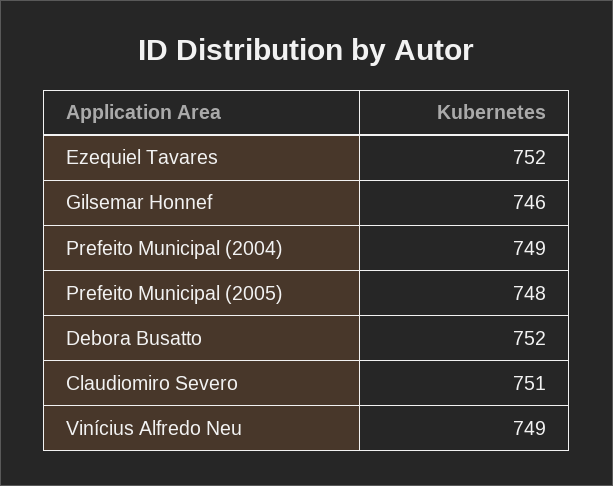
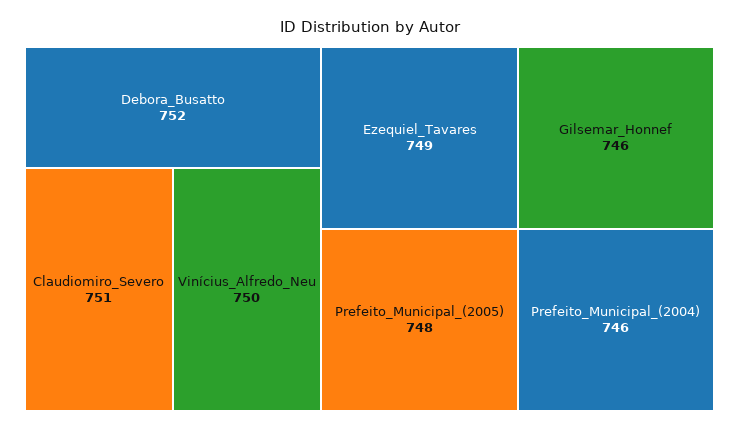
Ezequiel Tavares: 752 -> 749
Prefeito Municipal (2004): 749 -> 746
Vinícius Alfredo Neu: 749 -> 750

